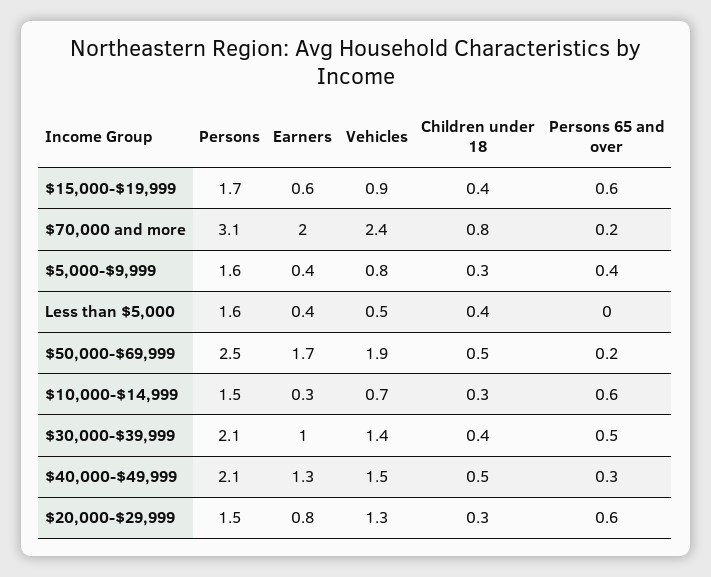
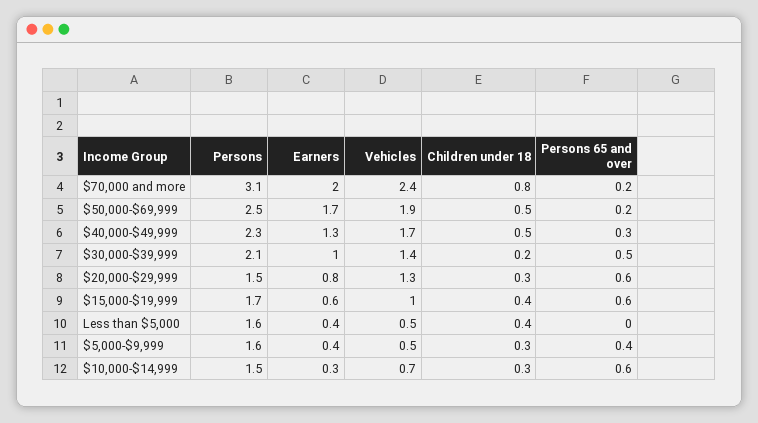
Vehicles, $15,000-$19,999: 0.9 -> 1
Vehicles, $5,000-$9,999: 0.8 -> 0.5
Children under 18, $30,000-$39,999: 0.4 -> 0.2
Persons, $40,000-$49,999: 2.1 -> 2.3
Vehicles, $40,000-$49,999: 1.5 -> 1.7

